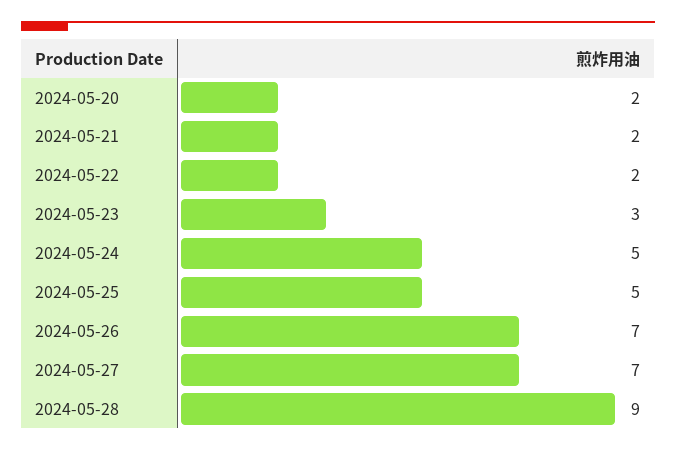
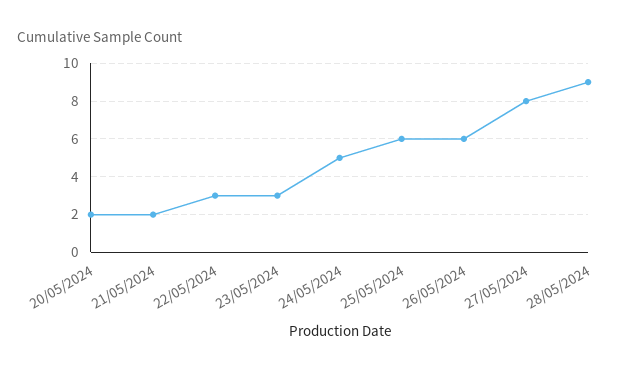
2024-05-22: 2 -> 3
2024-05-25: 5 -> 6
2024-05-26: 7 -> 6
2024-05-27: 7 -> 8

